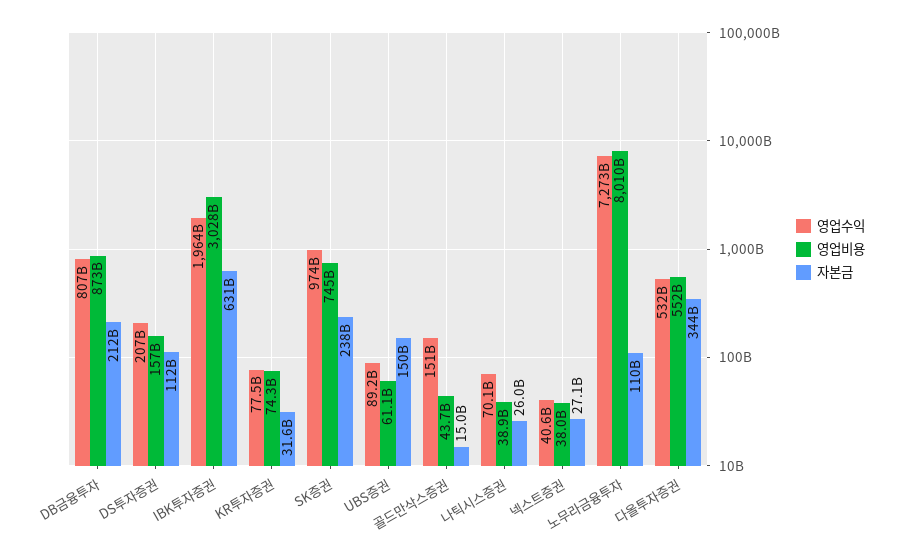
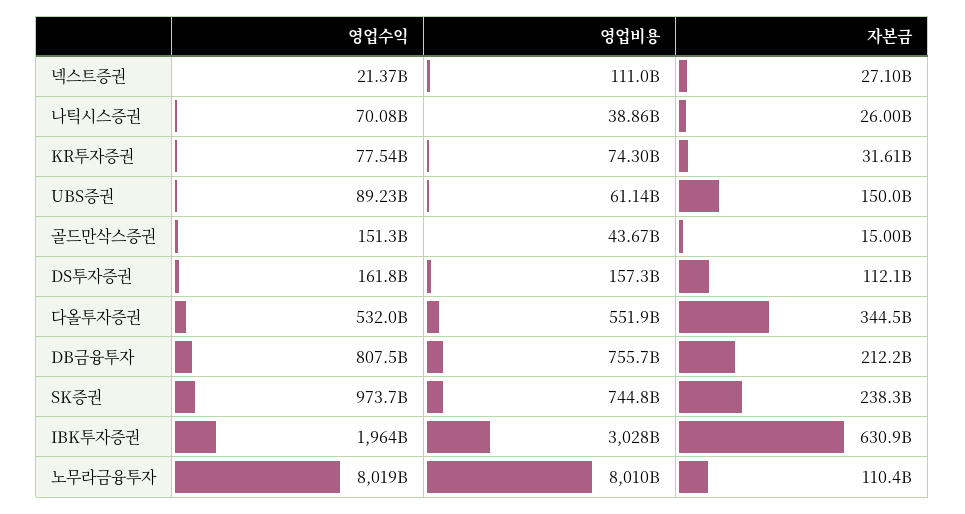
영업비용, DB금융투자: 873000000000 -> 755700000000
영업수익, DS투자증권: 207000000000 -> 161800000000
영업수익, 넥스트증권: 40600000000 -> 21370000000
영업비용, 넥스트증권: 38000000000 -> 111000000000
영업수익, 노무라금융투자: 7273000000000 -> 8019000000000

